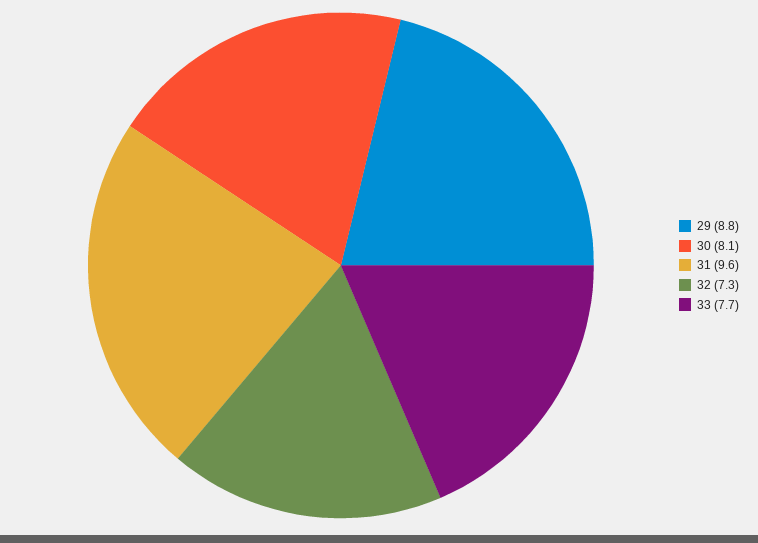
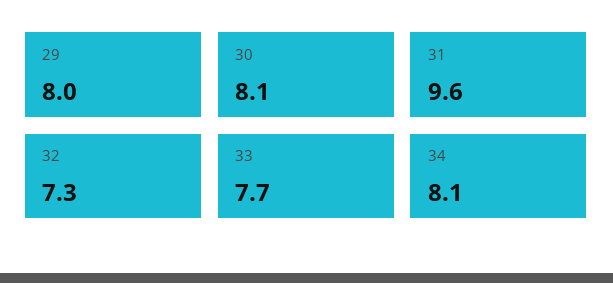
29: 8.8 -> 8
34: none -> 8.1

